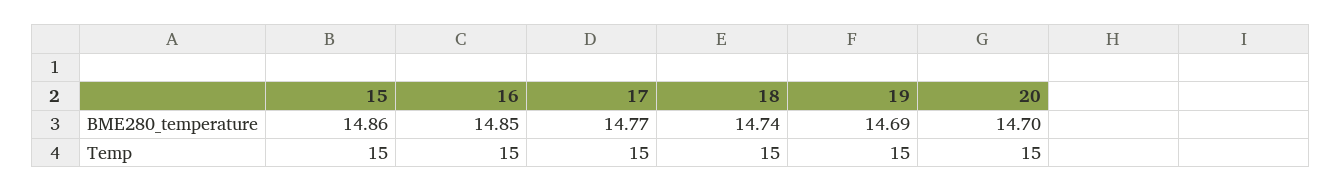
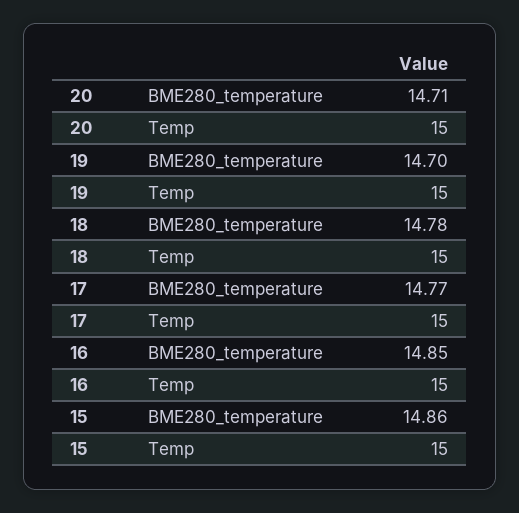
18, BME280_temperature: 14.74 -> 14.78
19, BME280_temperature: 14.69 -> 14.7
20, BME280_temperature: 14.7 -> 14.71

